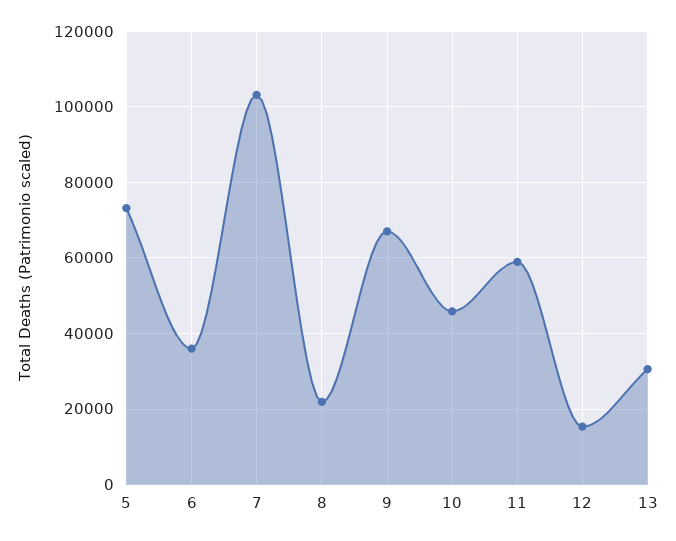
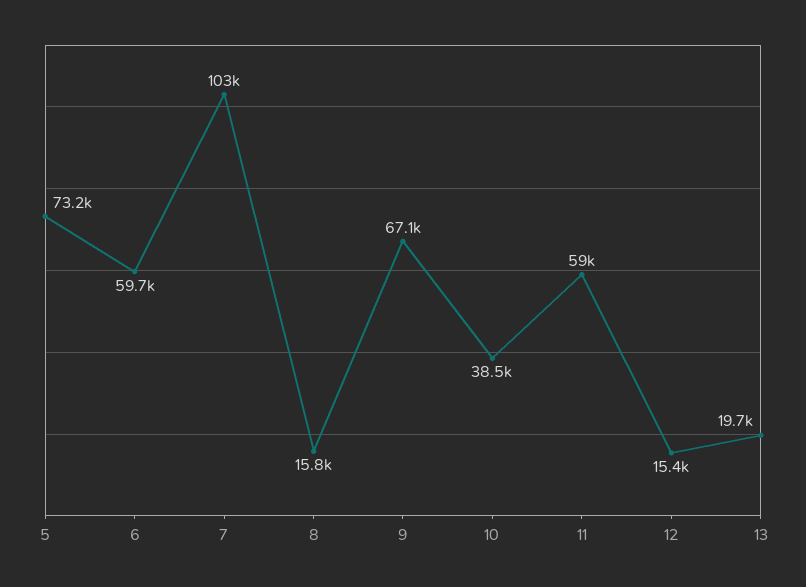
6: 36000 -> 59700
8: 22000 -> 15800
10: 46000 -> 38500
13: 30000 -> 19700

